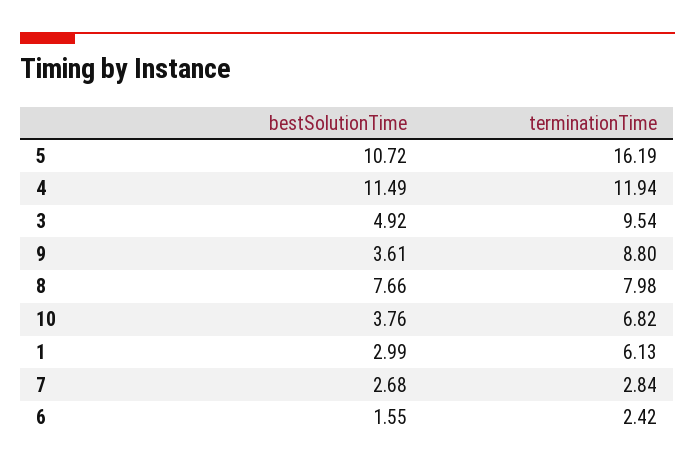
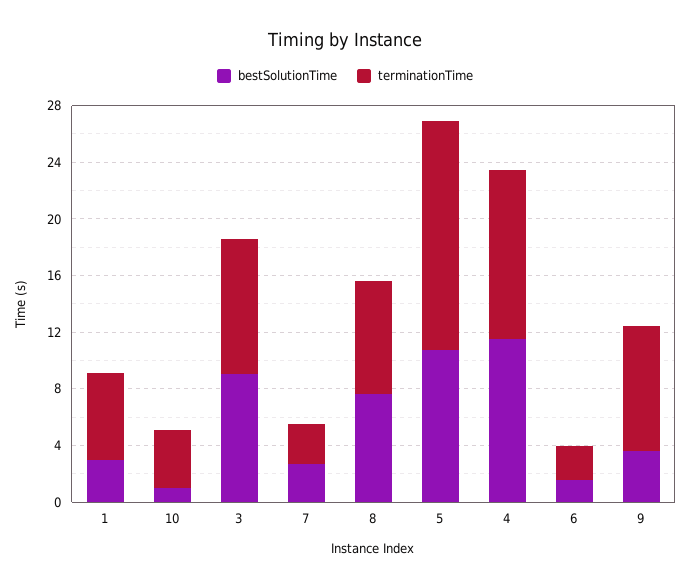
bestSolutionTime, 3: 4.92 -> 9
bestSolutionTime, 10: 3.76 -> 1
terminationTime, 10: 6.82 -> 4

